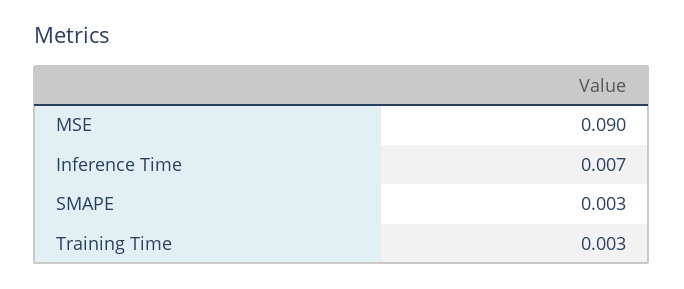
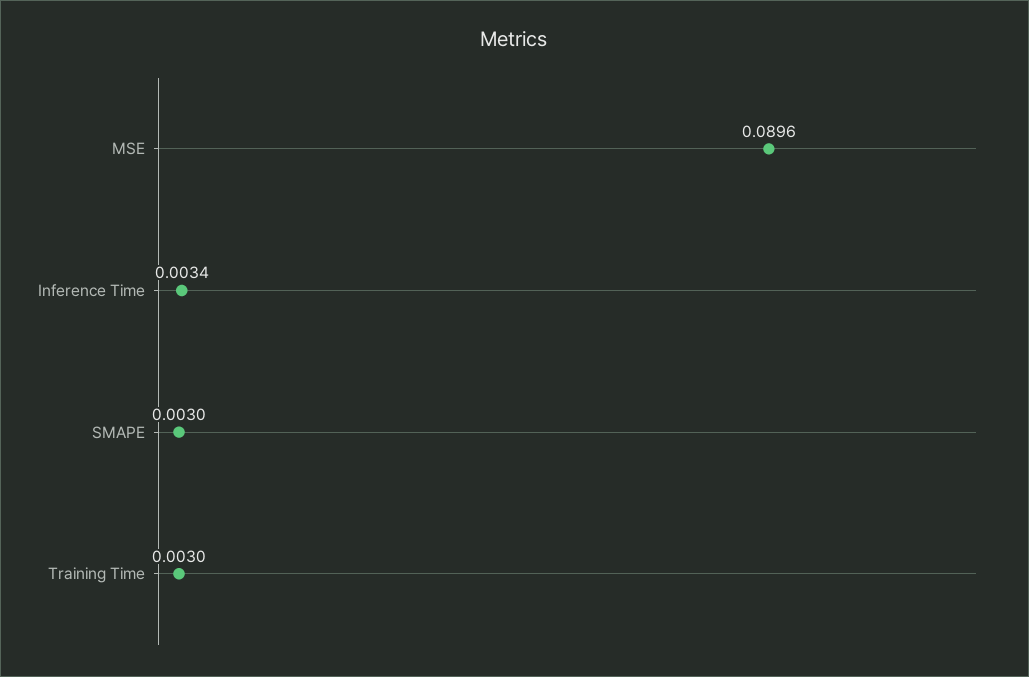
Inference Time: 0.007 -> 0.0034

